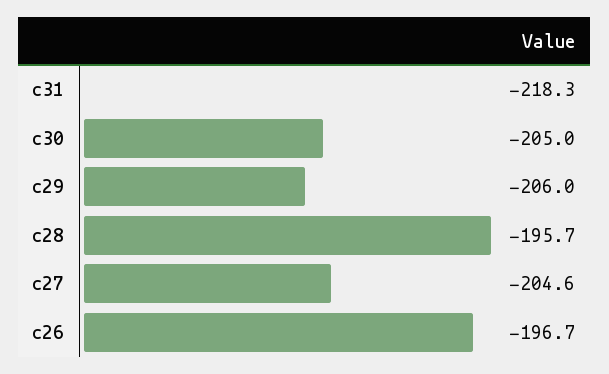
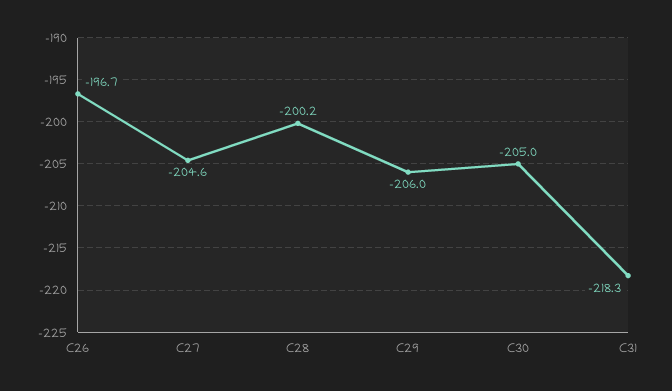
c28: -195.7 -> -200.2

